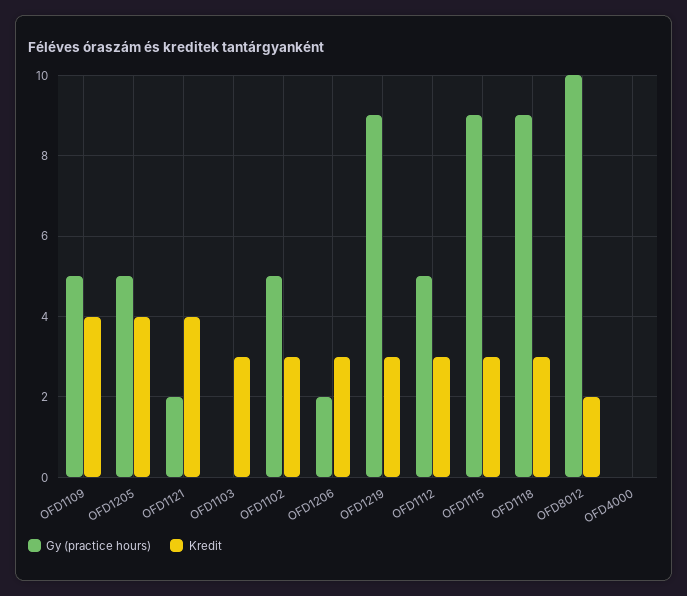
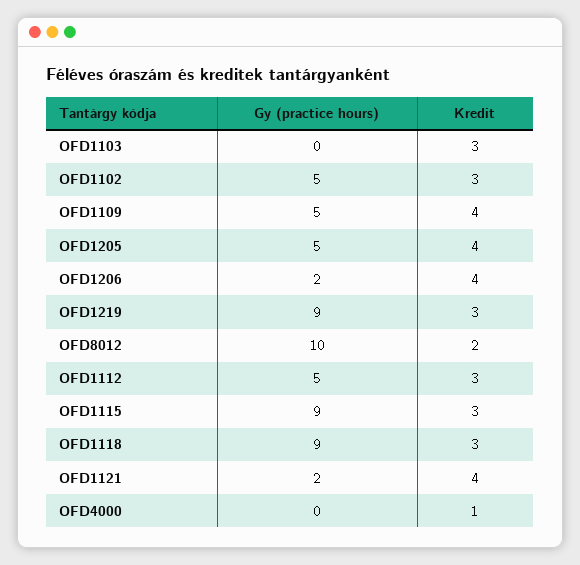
Kredit, OFD1206: 3 -> 4
Kredit, OFD4000: 0 -> 1

